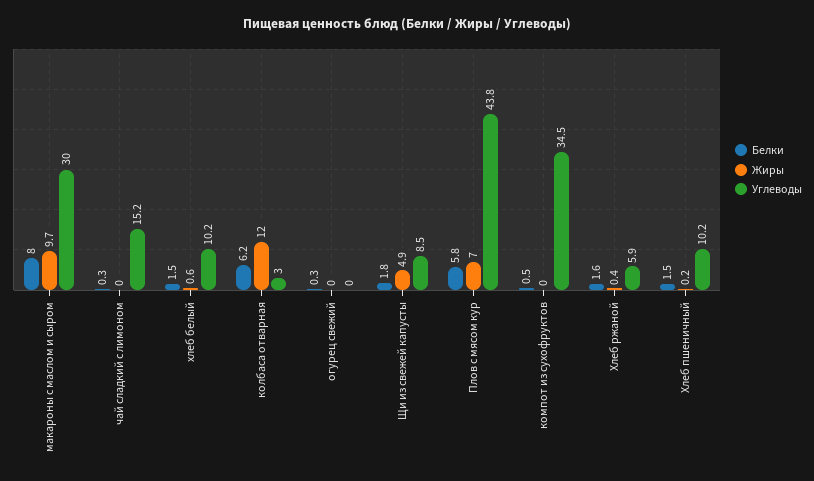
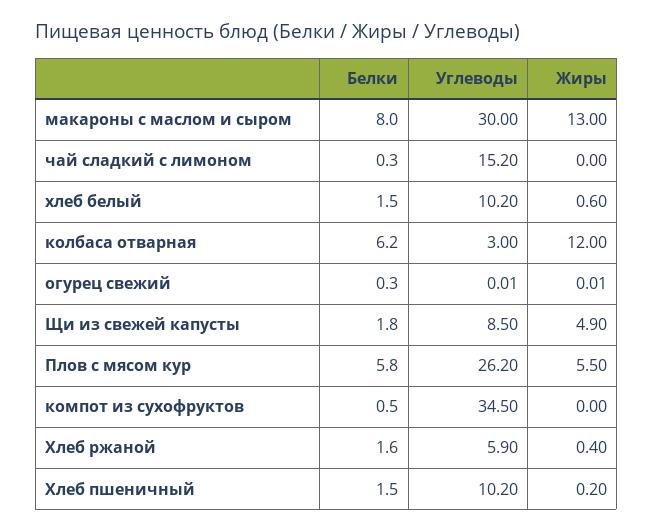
Жиры, макароны с маслом и сыром: 9.7 -> 13
Жиры, Плов с мясом кур: 7 -> 5.5
Углеводы, Плов с мясом кур: 43.8 -> 26.2

